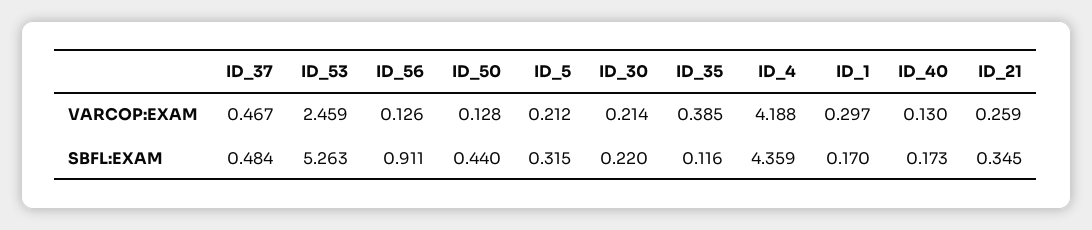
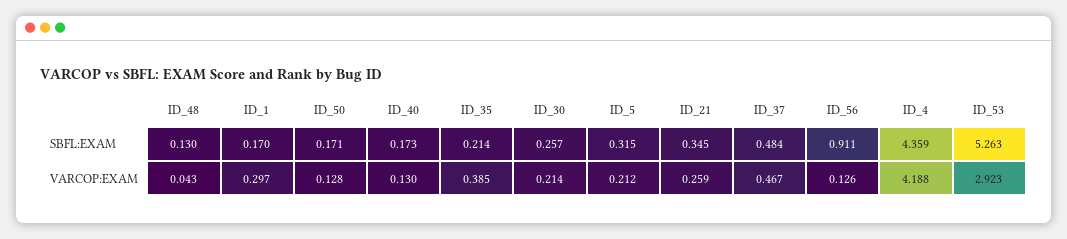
ID_53, VARCOP:EXAM: 2.459 -> 2.923
ID_50, SBFL:EXAM: 0.44 -> 0.171
ID_30, SBFL:EXAM: 0.22 -> 0.257
ID_35, SBFL:EXAM: 0.116 -> 0.214
ID_48, SBFL:EXAM: none -> 0.13
ID_48, VARCOP:EXAM: none -> 0.043

